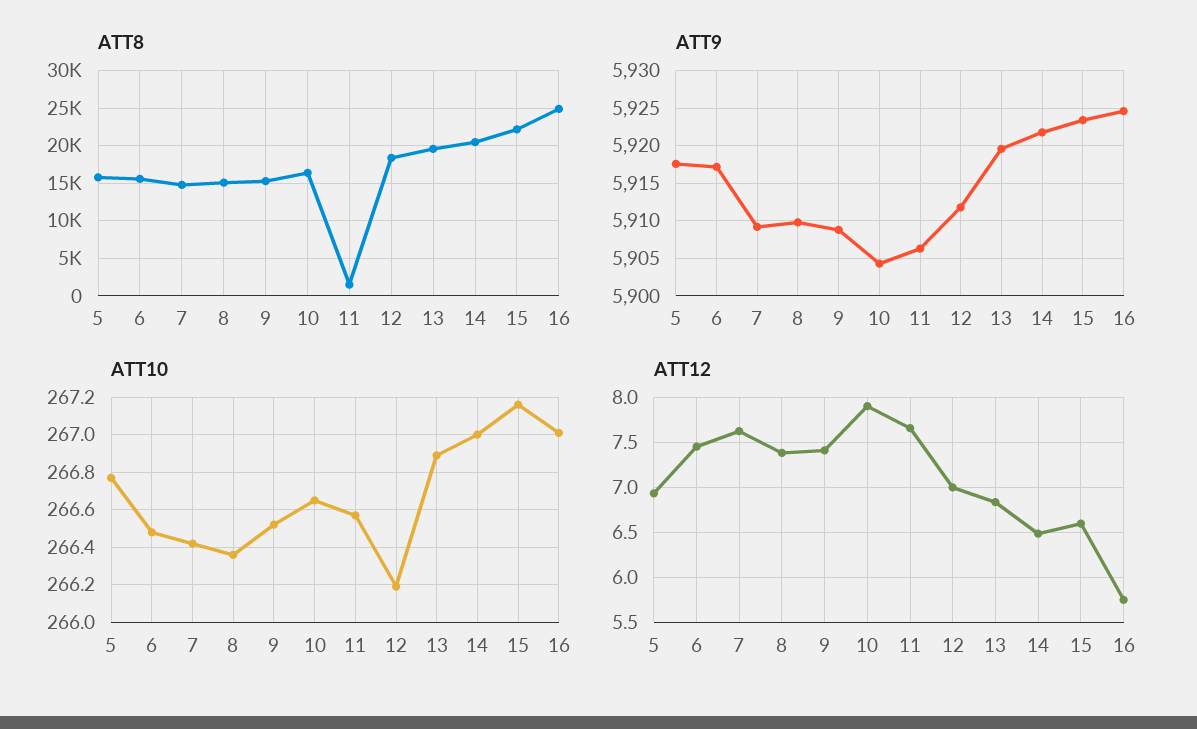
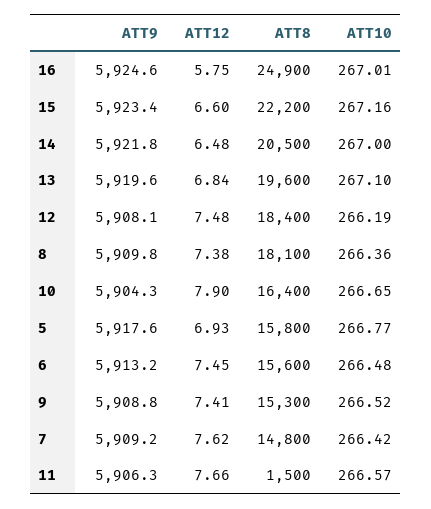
ATT8, 8: 15000 -> 18100
ATT9, 6: 5917 -> 5913.2
ATT9, 12: 5912 -> 5908.1
ATT10, 13: 266.9 -> 267.1
ATT12, 12: 7 -> 7.48

